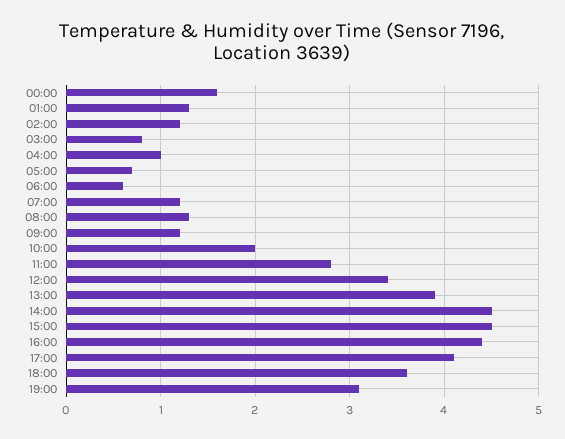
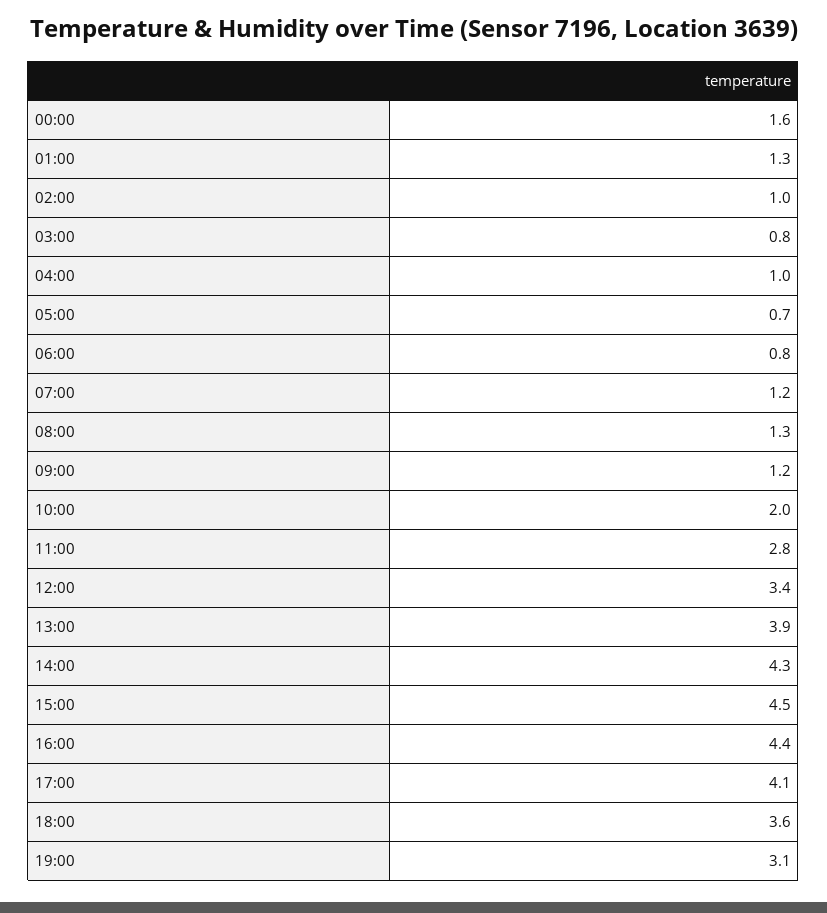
02:00: 1.2 -> 1
06:00: 0.6 -> 0.8
14:00: 4.5 -> 4.3

